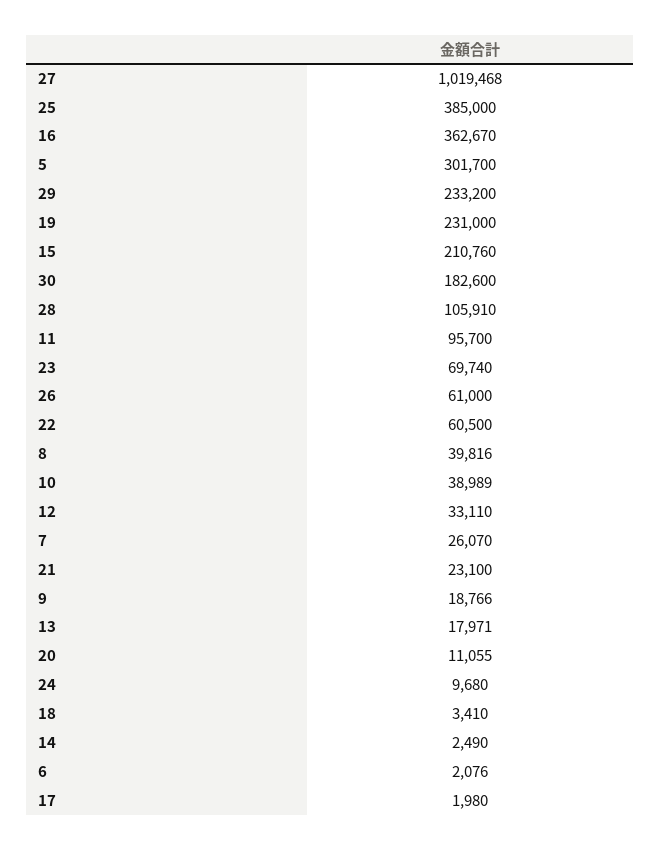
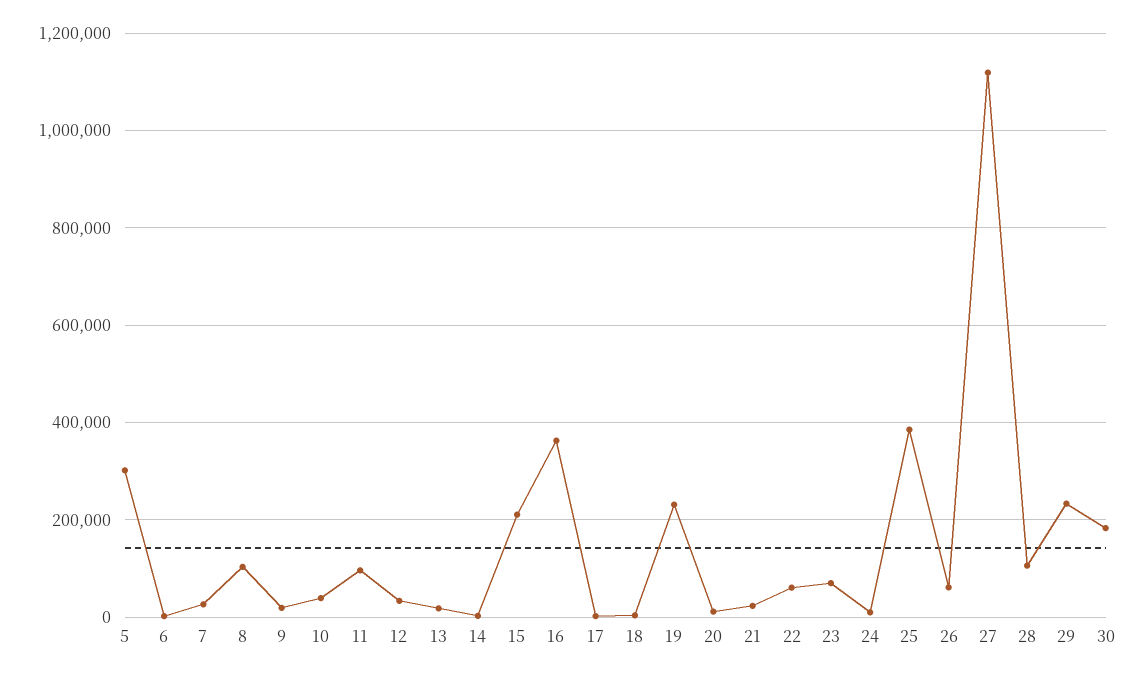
27: 1019468 -> 1120000
8: 39816 -> 100000

